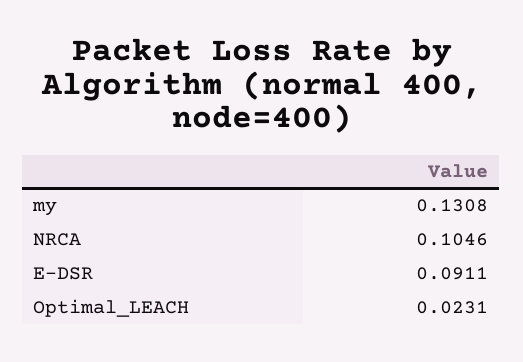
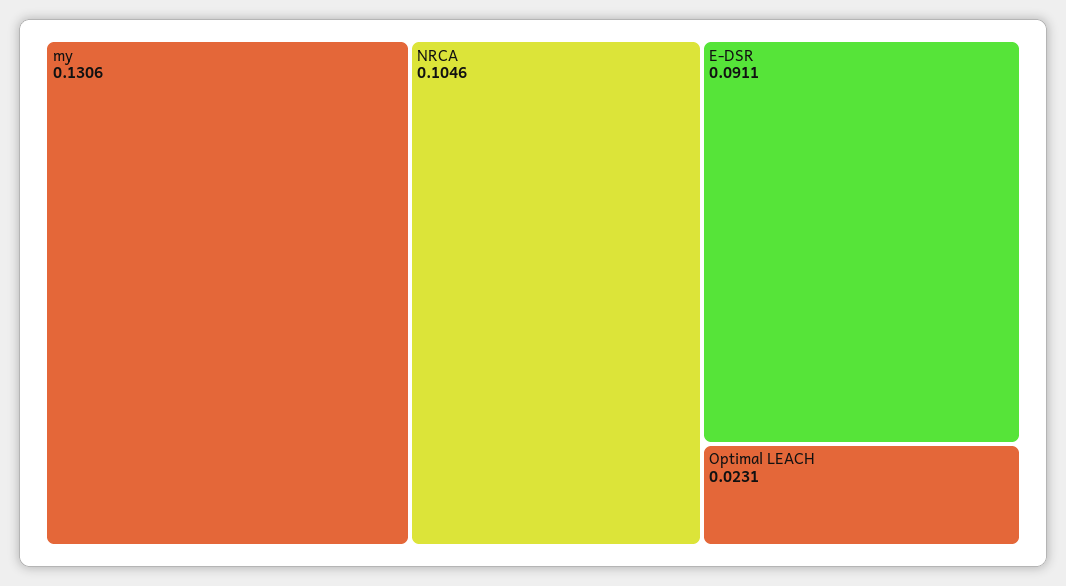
my: 0.1308 -> 0.1306

